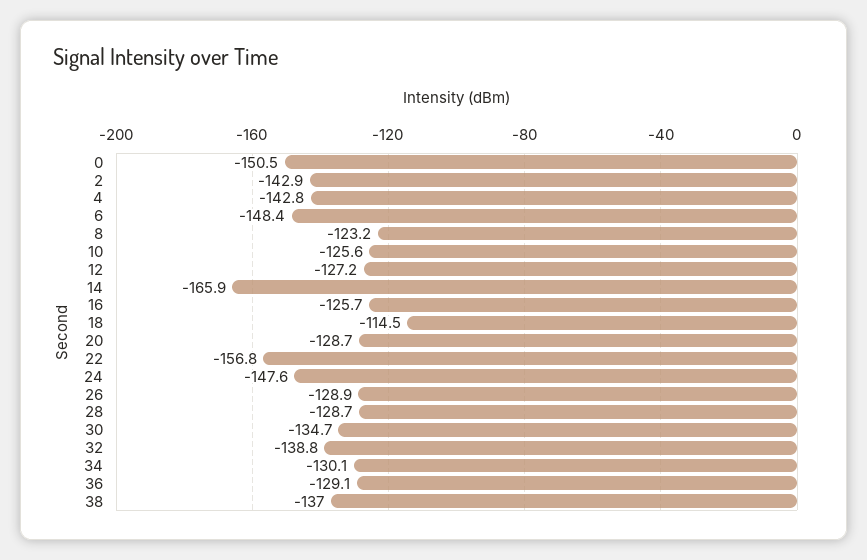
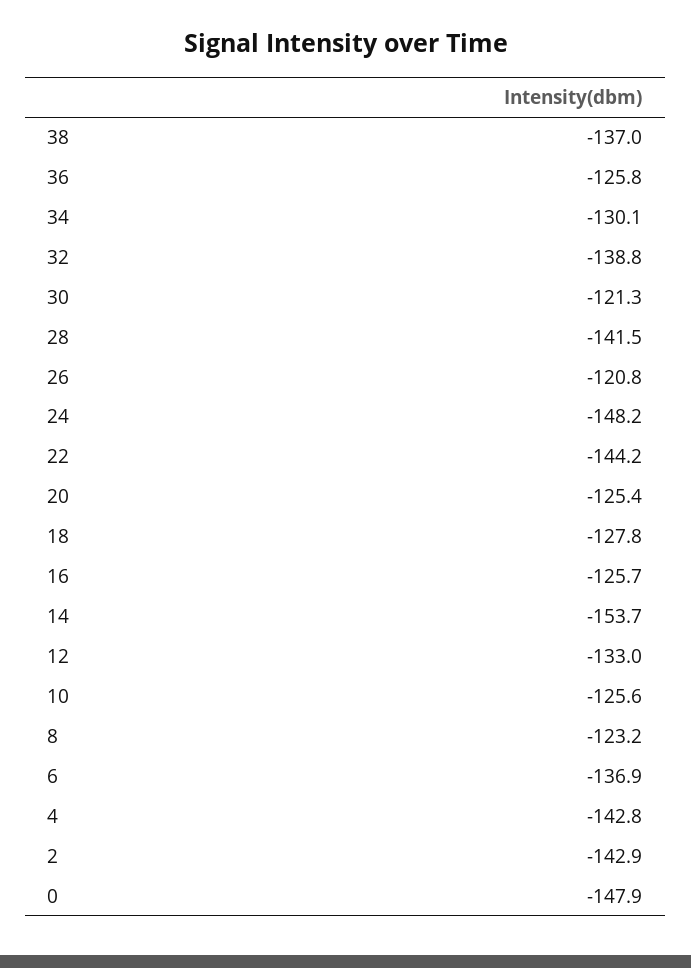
0: -150.5 -> -147.9
6: -148.4 -> -136.9
12: -127.2 -> -133
14: -165.9 -> -153.7
18: -114.5 -> -127.8
20: -128.7 -> -125.4
22: -156.8 -> -144.2
24: -147.6 -> -148.2
26: -128.9 -> -120.8
28: -128.7 -> -141.5
30: -134.7 -> -121.3
36: -129.1 -> -125.8

